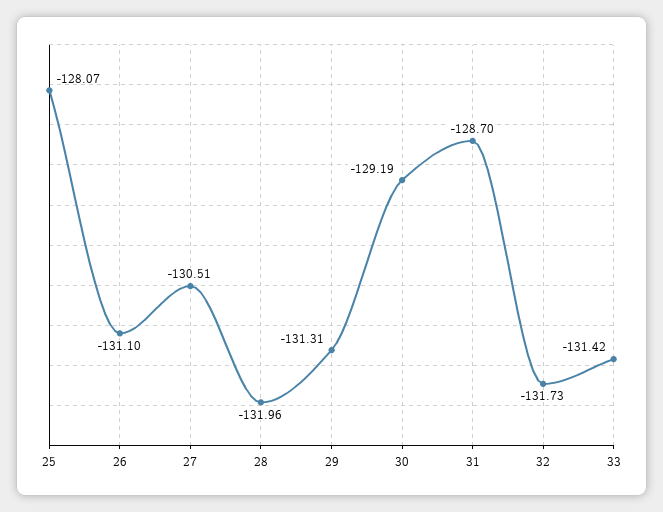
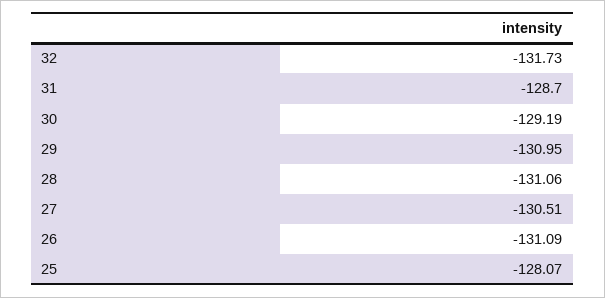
26: -131.1 -> -131.09
28: -131.96 -> -131.06
29: -131.31 -> -130.95
33: -131.42 -> none

